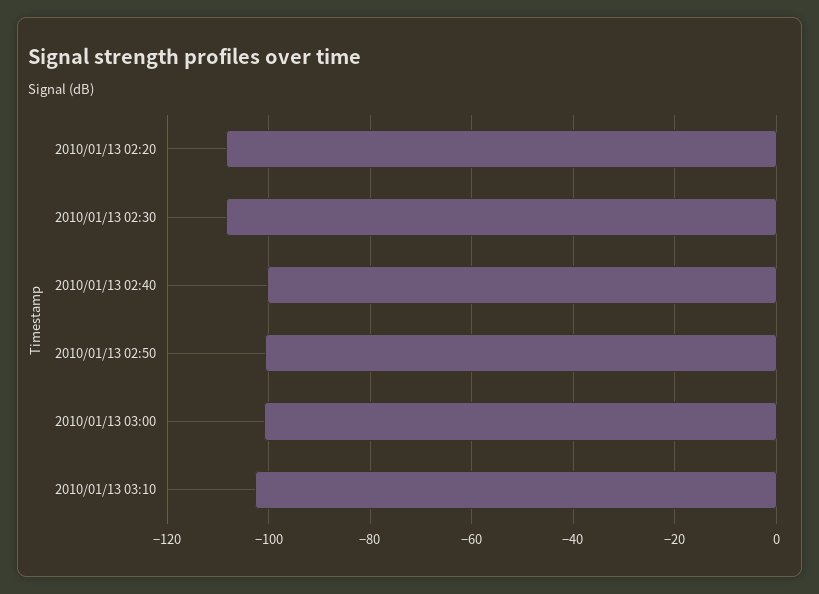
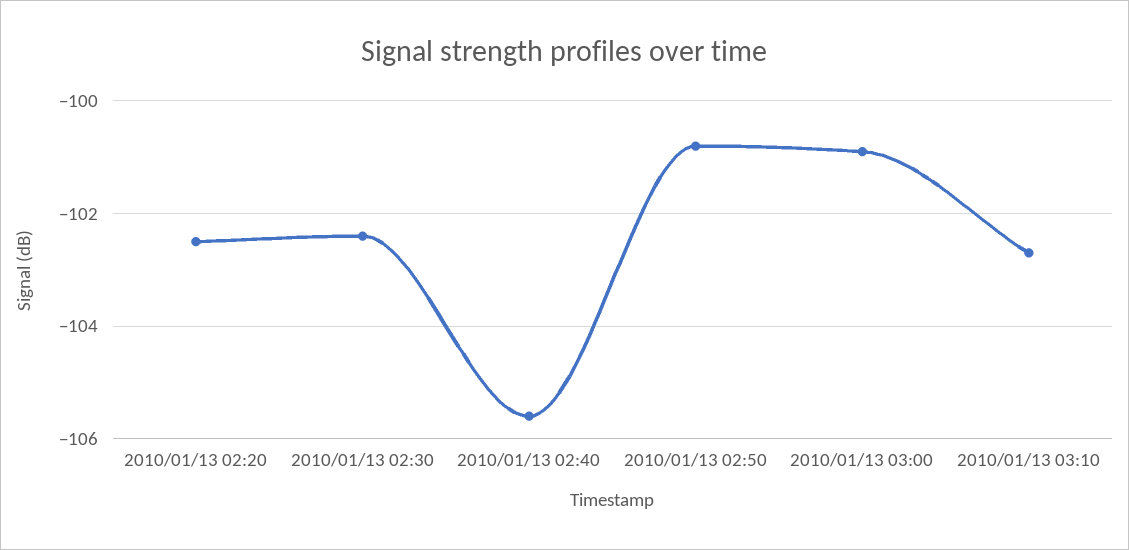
2010/01/13 02:20: -108 -> -102.5
2010/01/13 02:30: -108 -> -102.5
2010/01/13 02:40: -100 -> -105.5

